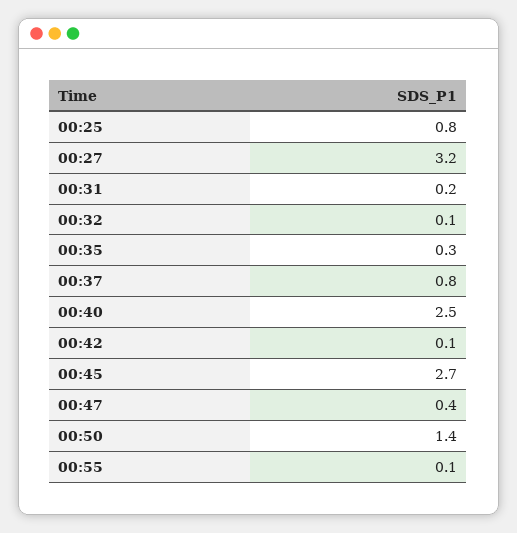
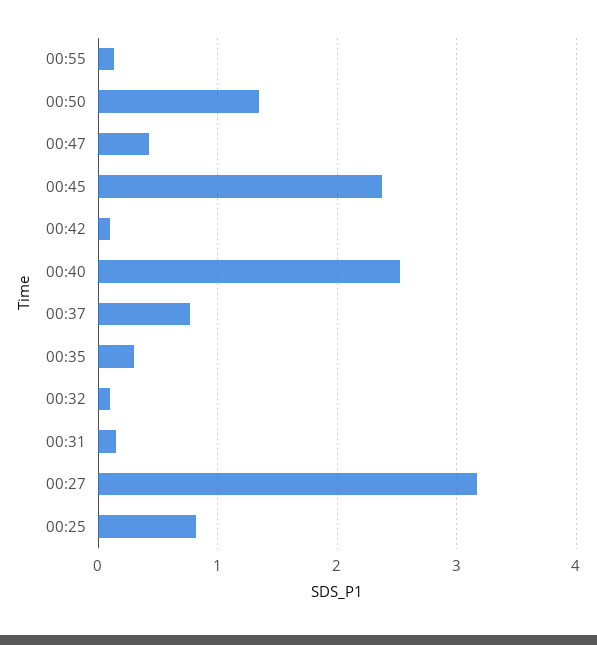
00:45: 2.7 -> 2.4

